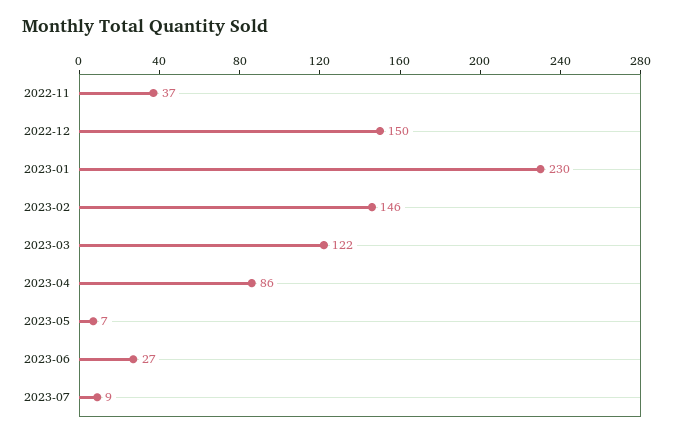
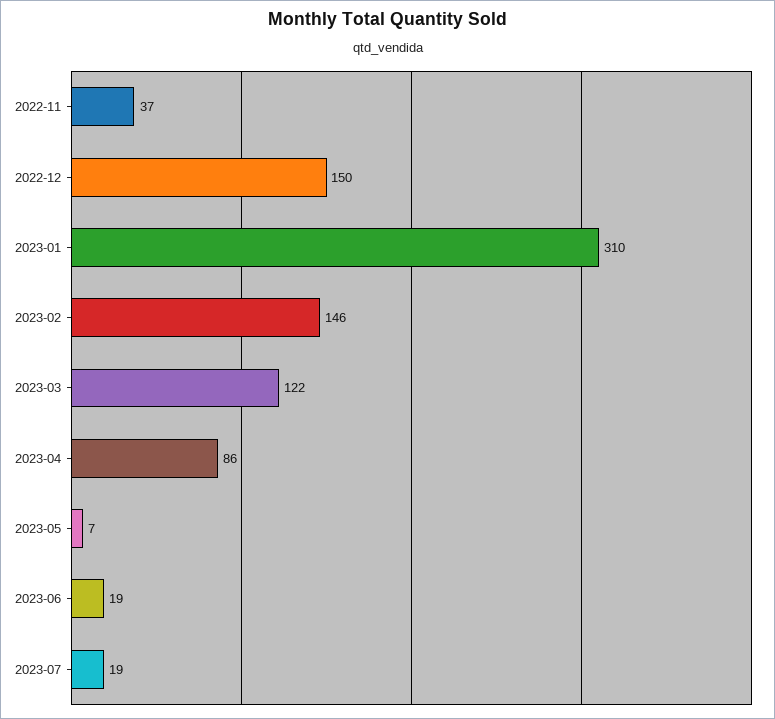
2023-01: 230 -> 310
2023-06: 27 -> 19
2023-07: 9 -> 19

